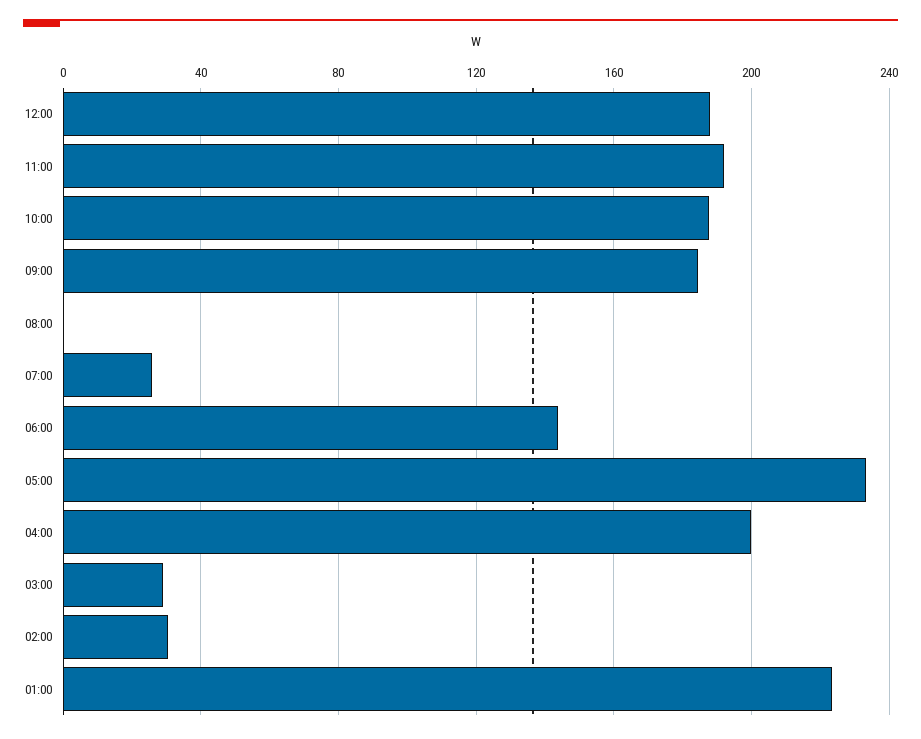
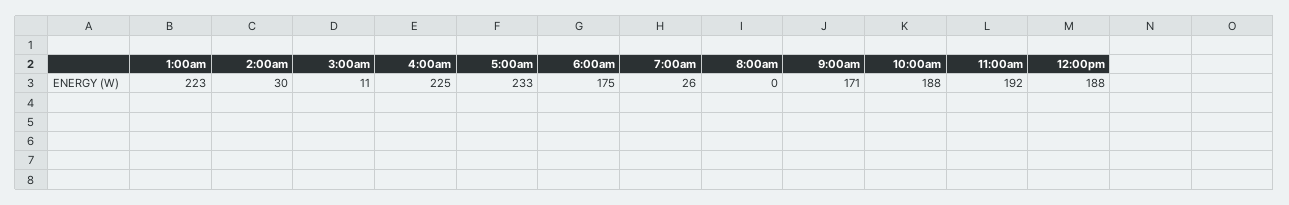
09:00: 185 -> 171
06:00: 145 -> 175
04:00: 200 -> 225
03:00: 30 -> 11

